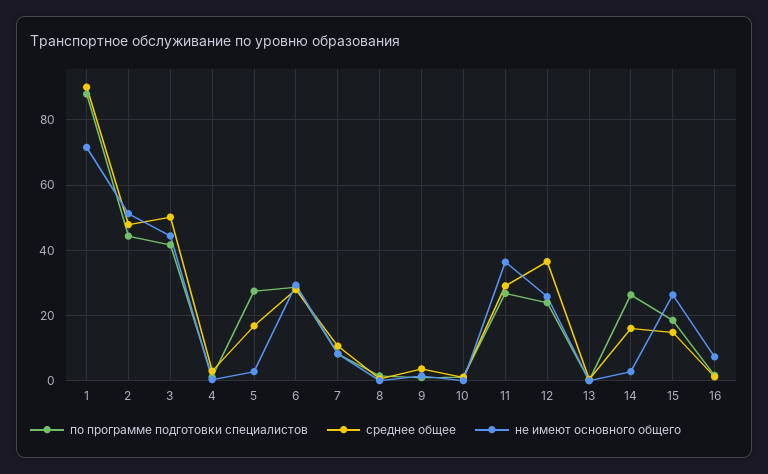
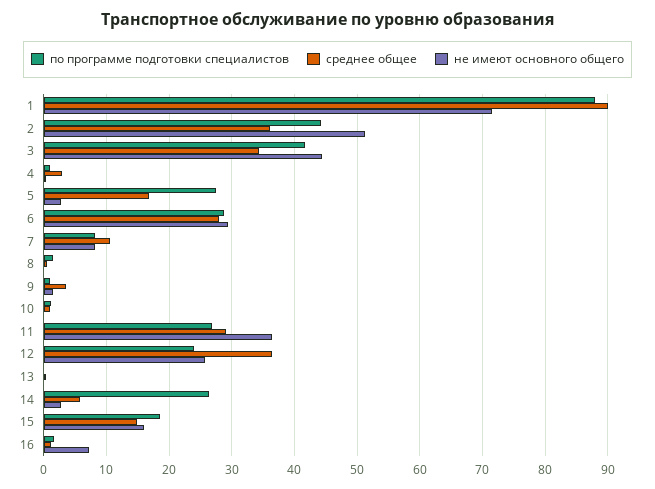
среднее общее, 2: 48 -> 36
среднее общее, 3: 50 -> 34
среднее общее, 14: 16 -> 6
не имеют основного общего, 15: 26 -> 16

